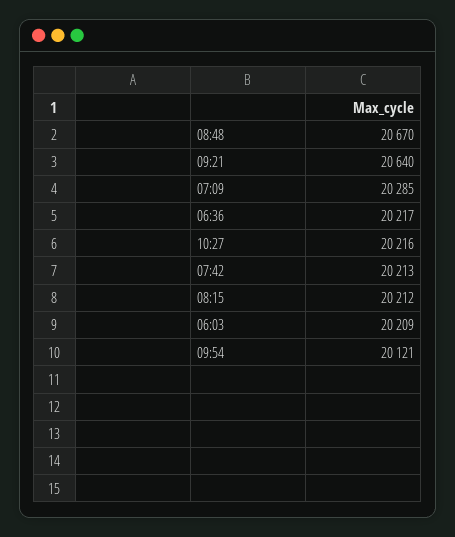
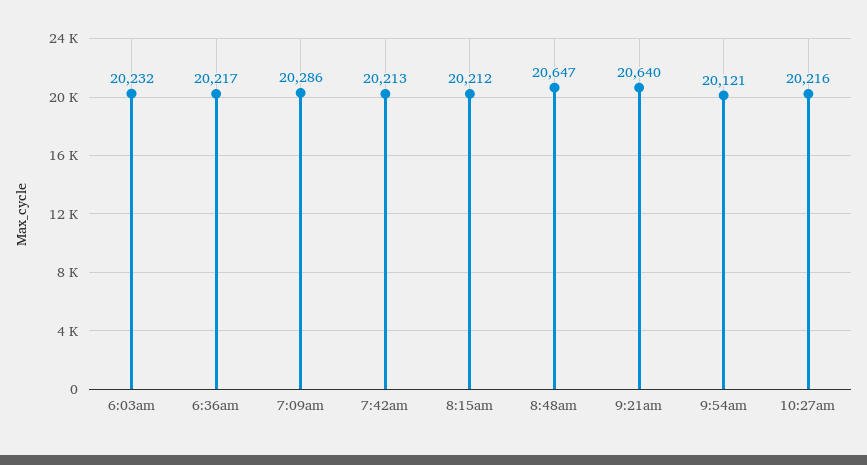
08:48: 20670 -> 20647
07:09: 20285 -> 20286
06:03: 20209 -> 20232

